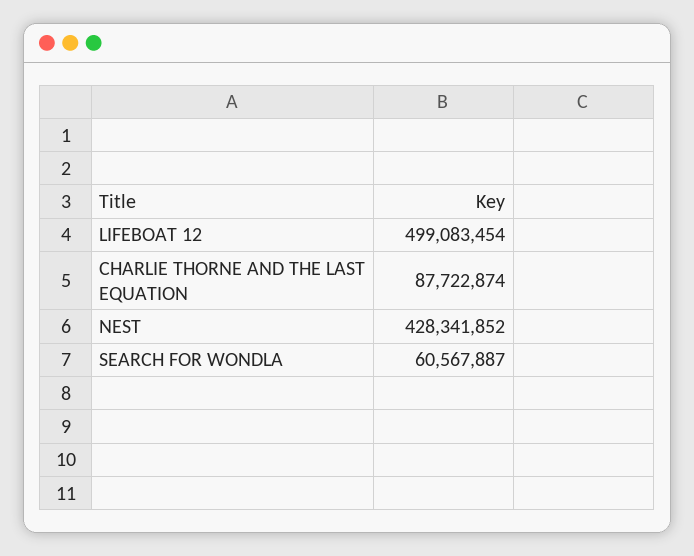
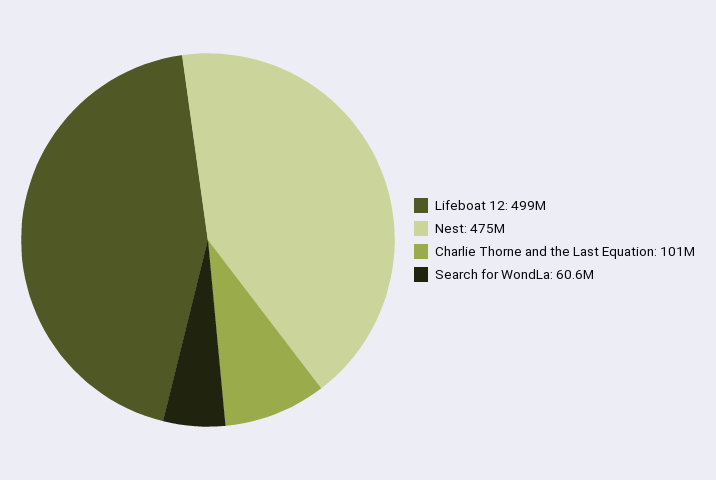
CHARLIE THORNE AND THE LAST EQUATION: 87722874 -> 101000000
NEST: 428341852 -> 475000000

